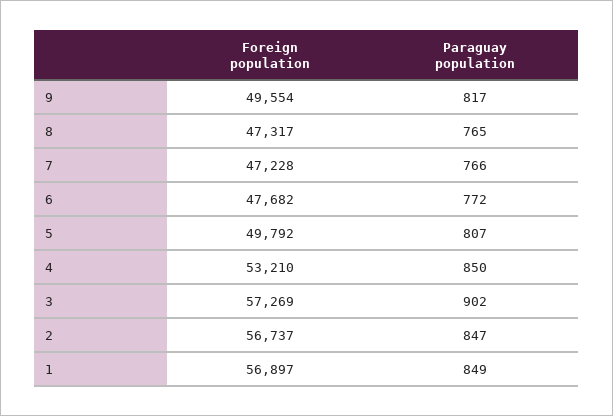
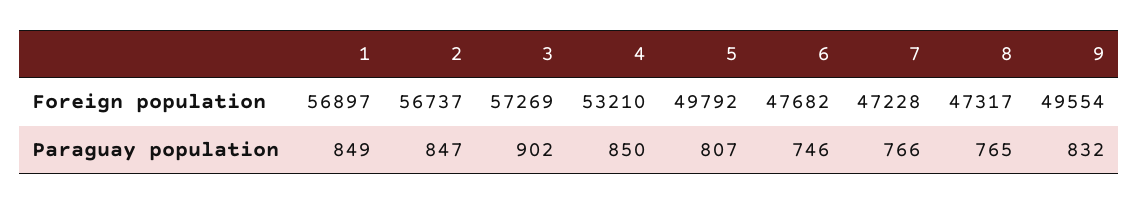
Paraguay population, 9: 817 -> 832
Paraguay population, 6: 772 -> 746

